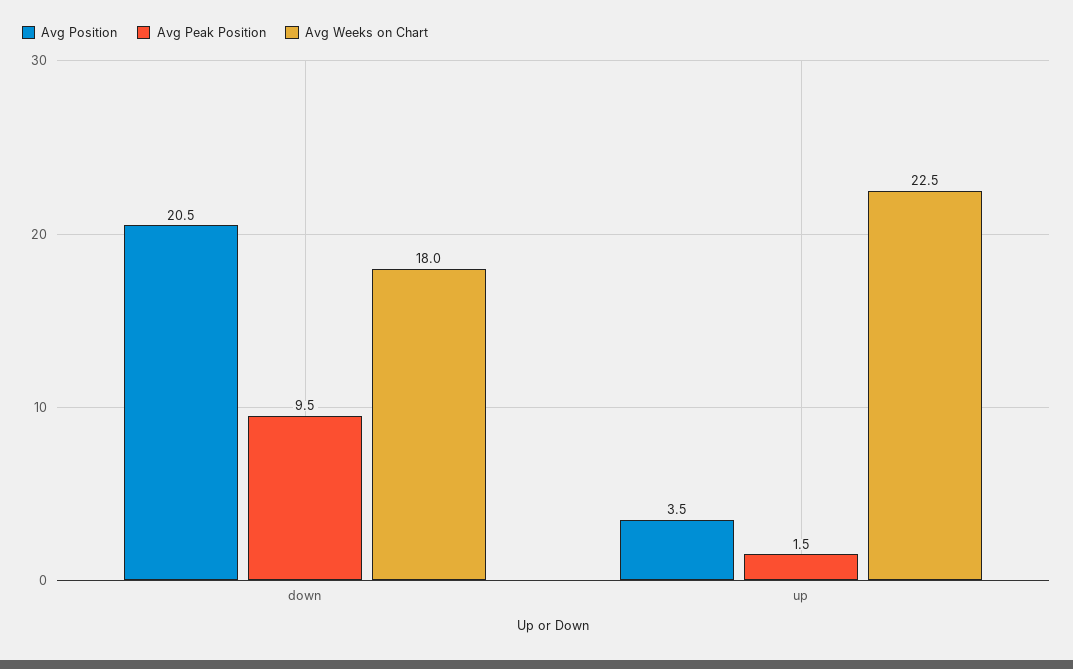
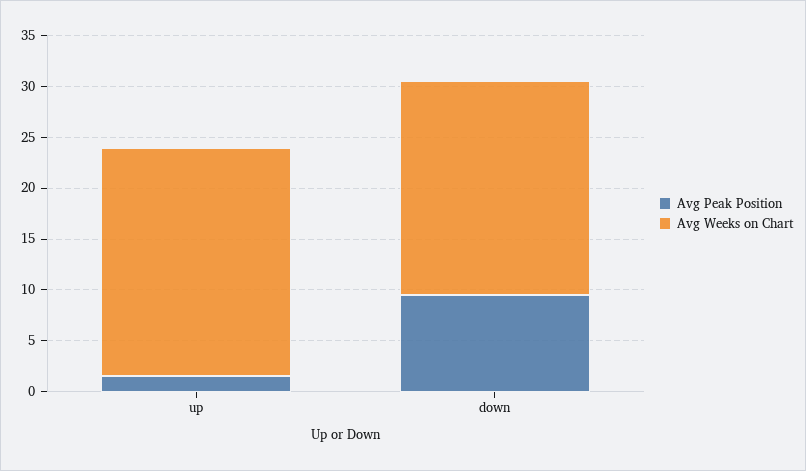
Avg Position, down: 20.5 -> none
Avg Weeks on Chart, down: 18 -> 21
Avg Position, up: 3.5 -> none

